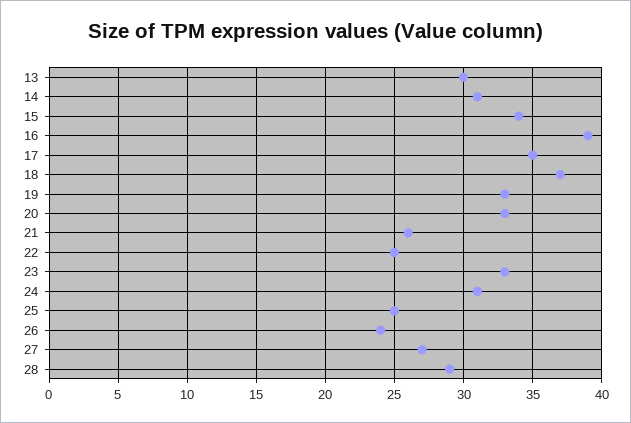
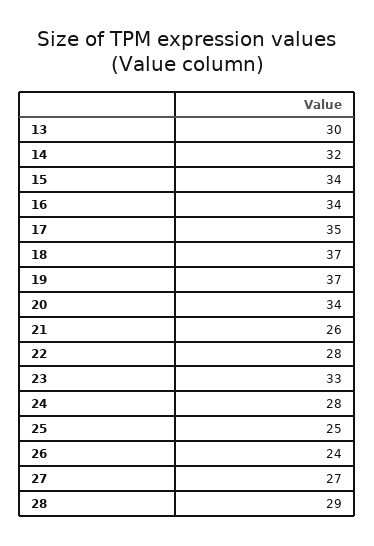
14: 31 -> 32
16: 39 -> 34
19: 33 -> 37
20: 33 -> 34
22: 25 -> 28
24: 31 -> 28

